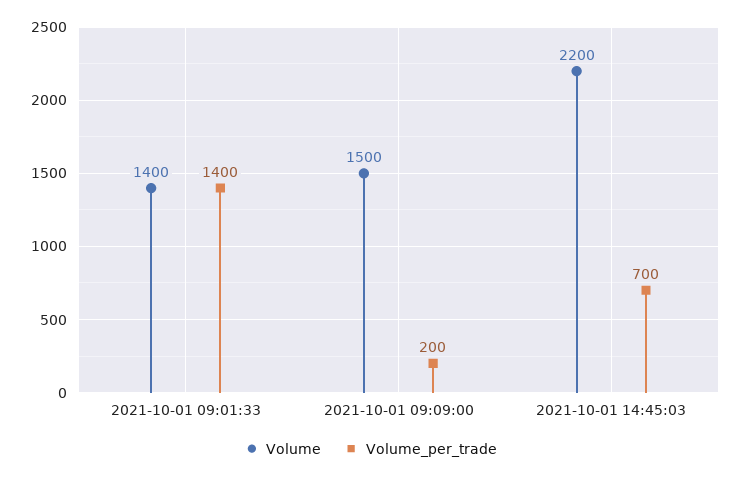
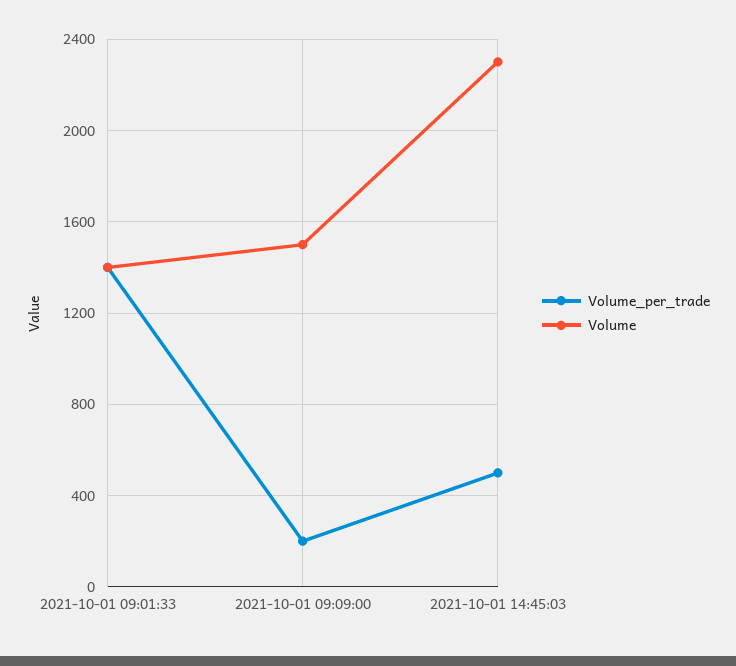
Volume, 2021-10-01 14:45:03: 2200 -> 2300
Volume_per_trade, 2021-10-01 14:45:03: 700 -> 500

